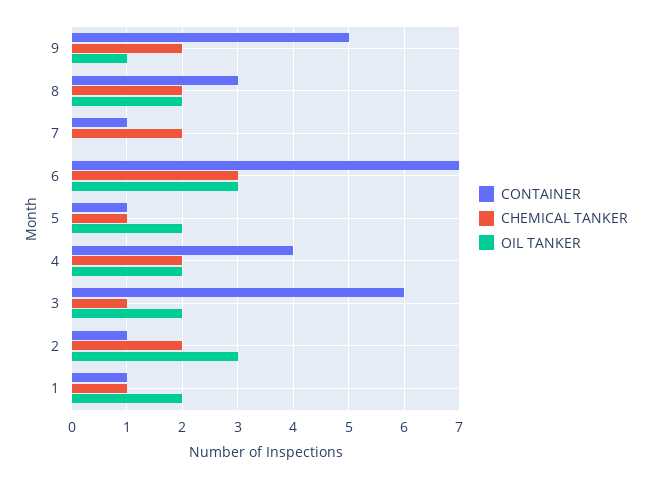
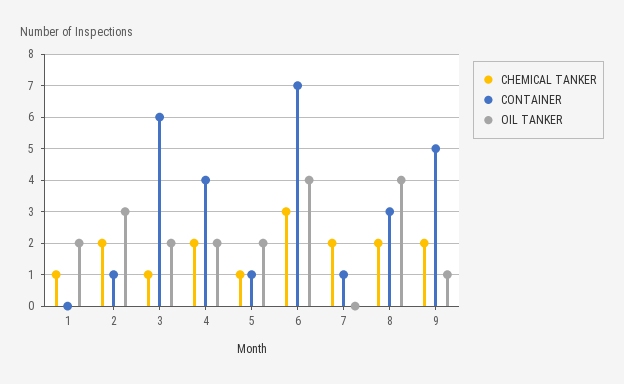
OIL TANKER, 8: 2 -> 4
OIL TANKER, 6: 3 -> 4
CONTAINER, 1: 1 -> 0

